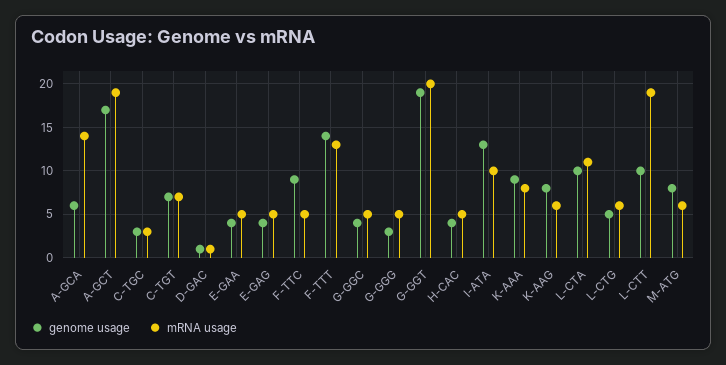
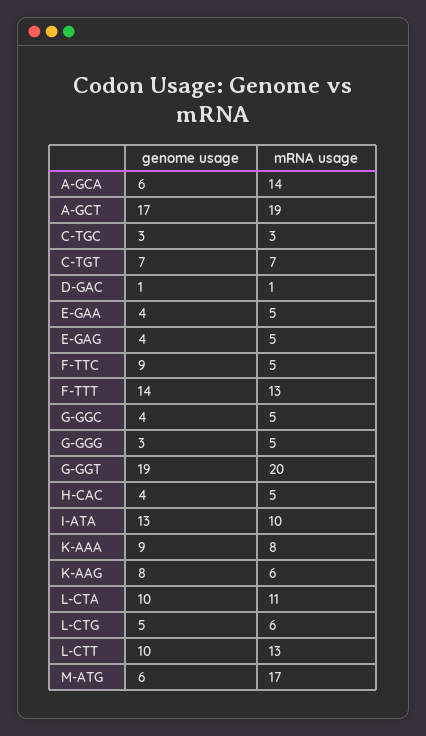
mRNA usage, L-CTT: 19 -> 13
genome usage, M-ATG: 8 -> 6
mRNA usage, M-ATG: 6 -> 17

